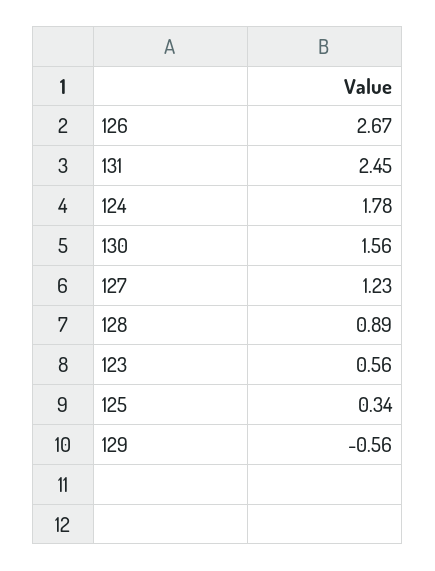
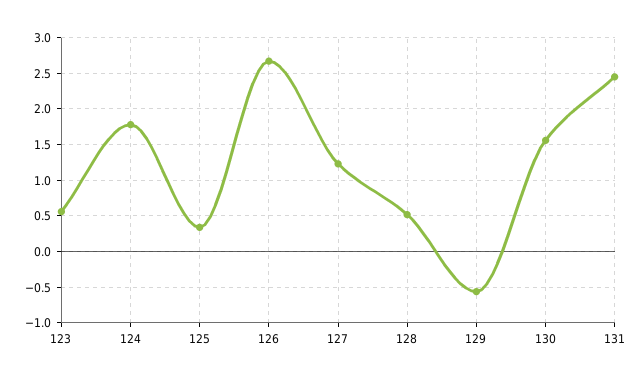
128: 0.89 -> 0.5

